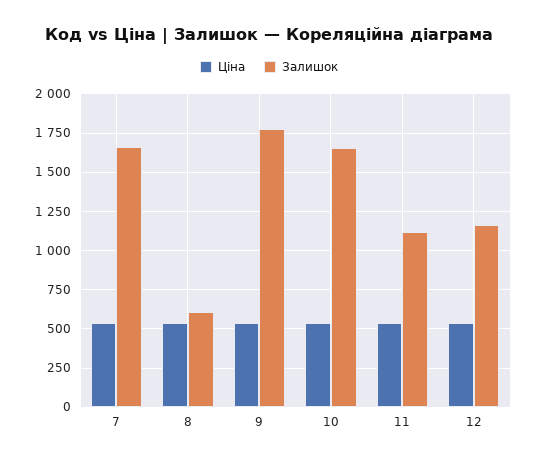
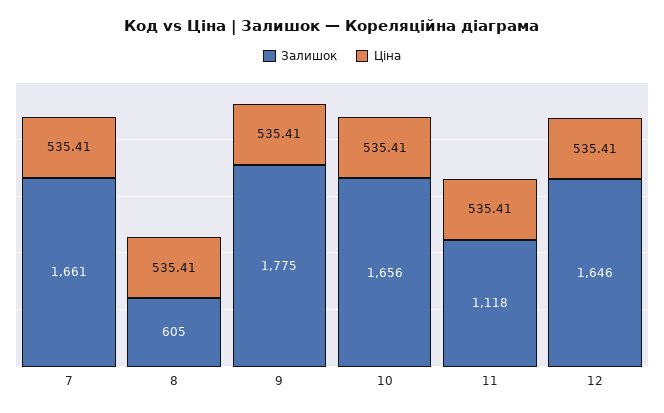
Залишок, 12: 1150 -> 1646

